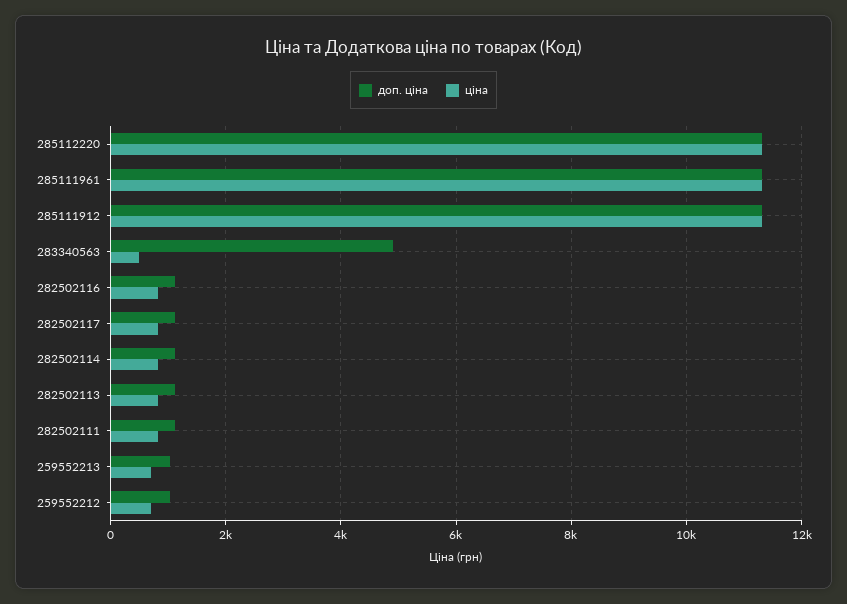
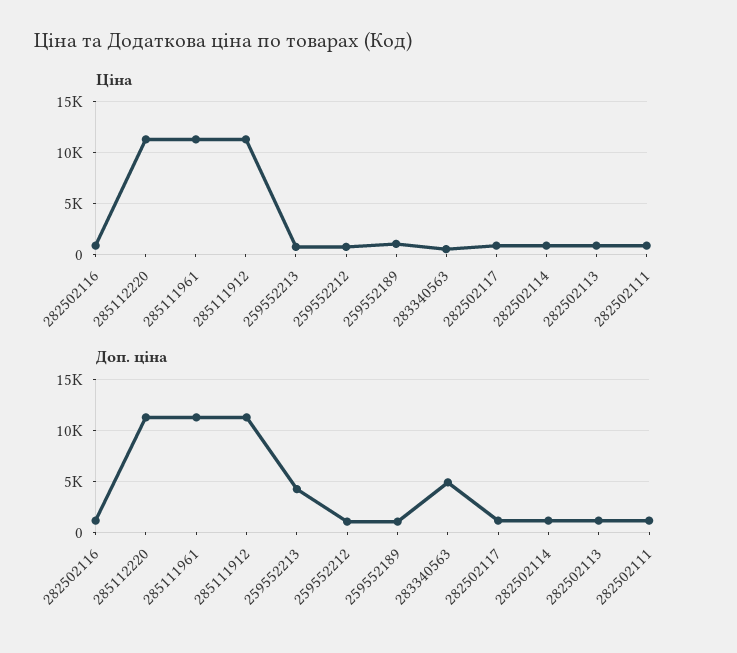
доп. ціна, 259552213: 1000 -> 4000
ціна, 259552189: none -> 1000
доп. ціна, 259552189: none -> 1000

